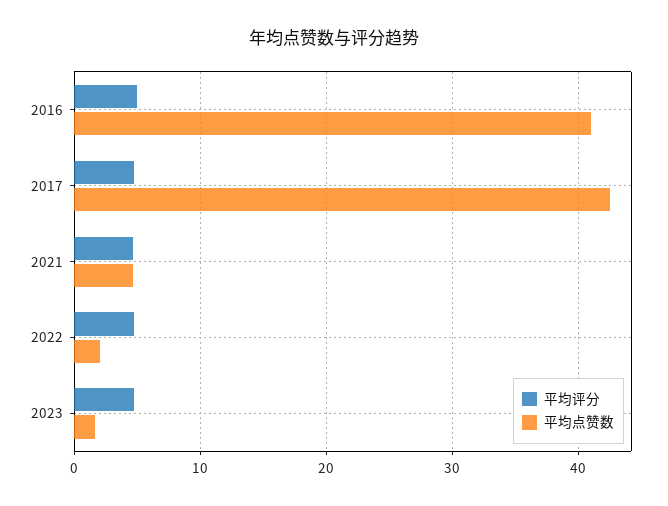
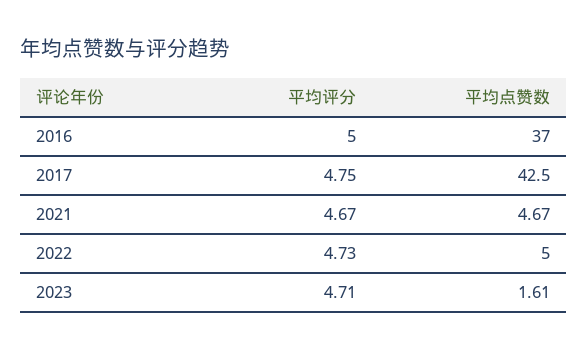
平均点赞数, 2016: 41 -> 37
平均点赞数, 2022: 2 -> 5

